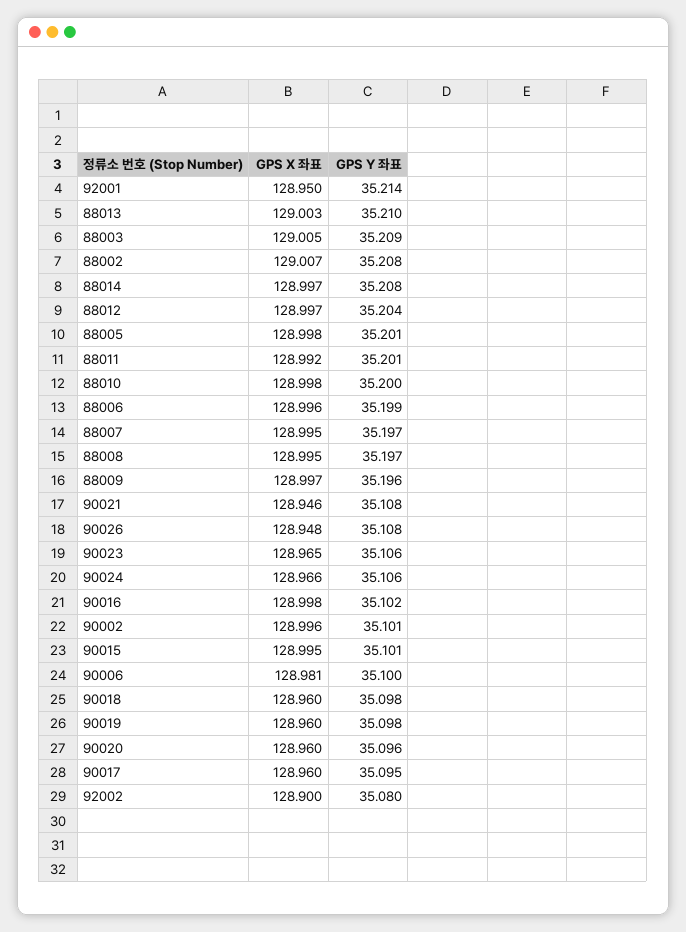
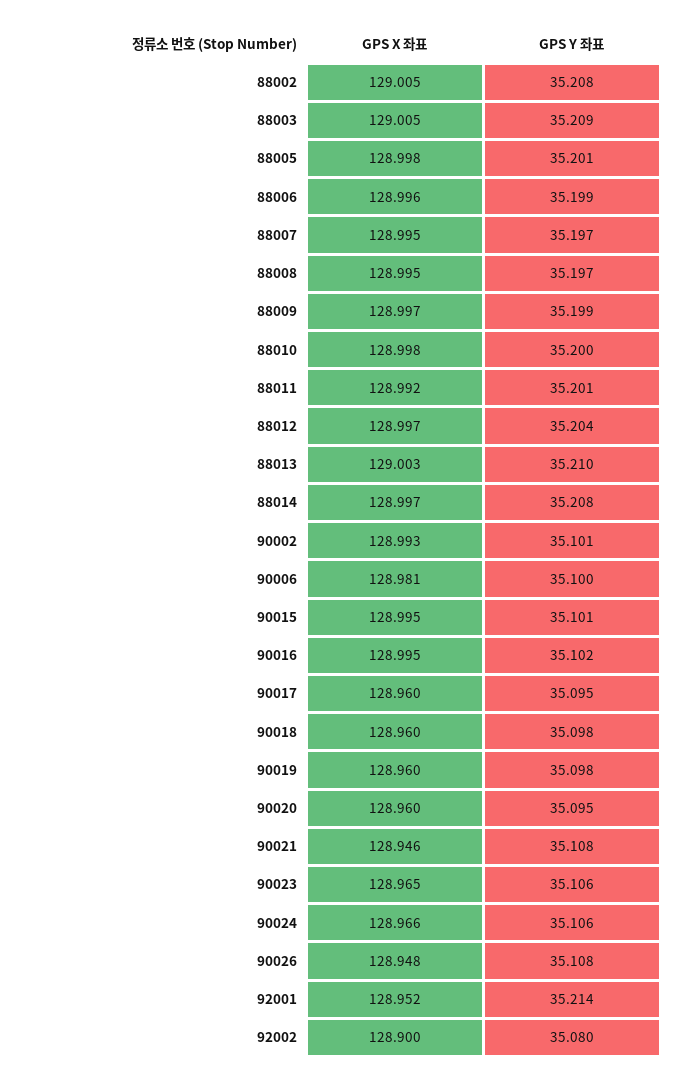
GPS X 좌표, 92001: 128.95 -> 128.952
GPS X 좌표, 88002: 129.007 -> 129.005
GPS Y 좌표, 88009: 35.196 -> 35.199
GPS X 좌표, 90016: 128.998 -> 128.995
GPS X 좌표, 90002: 128.996 -> 128.993
GPS Y 좌표, 90020: 35.096 -> 35.095

